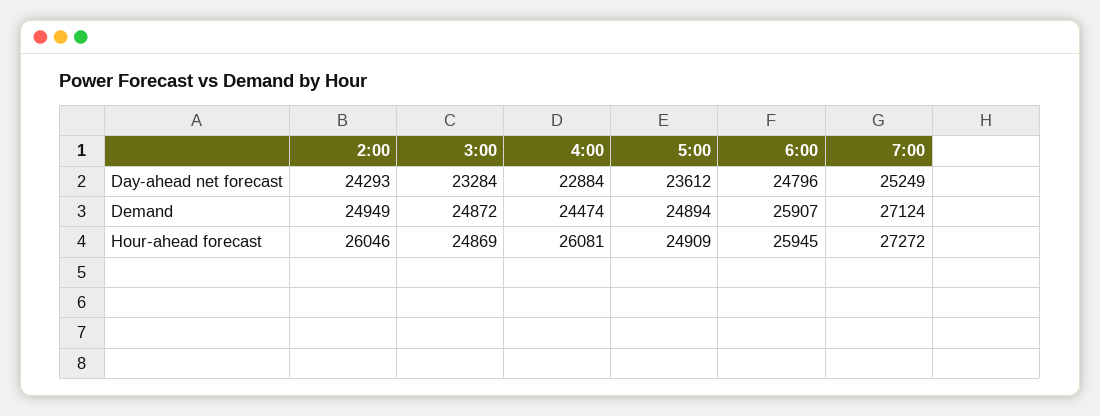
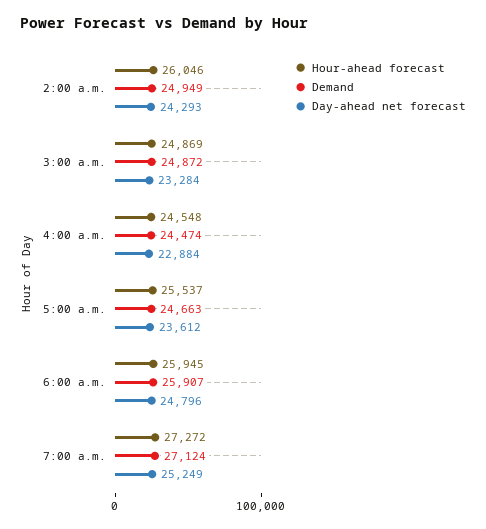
Demand, 5:00: 24894 -> 24663
Hour-ahead forecast, 4:00: 26081 -> 24548
Hour-ahead forecast, 5:00: 24909 -> 25537

